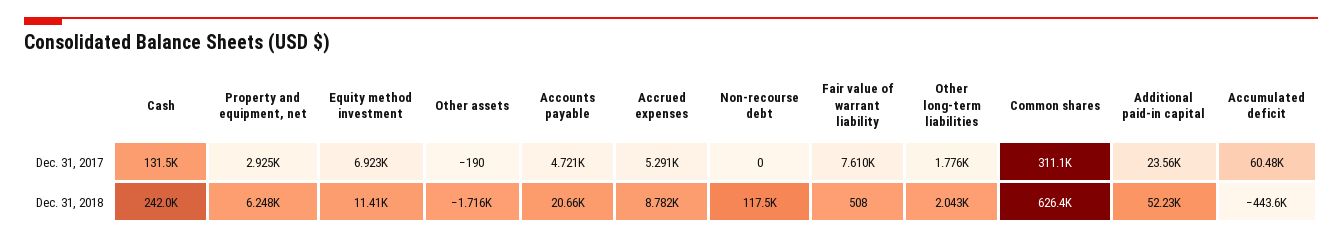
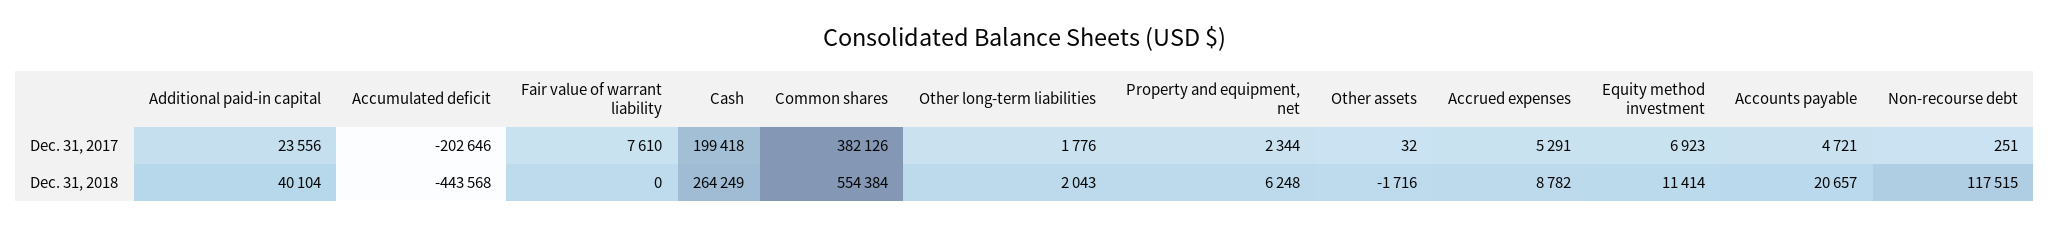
Cash, Dec. 31, 2017: 131500 -> 199418
Property and equipment, net, Dec. 31, 2017: 2925 -> 2344
Other assets, Dec. 31, 2017: -190 -> 32
Non-recourse debt, Dec. 31, 2017: 0 -> 251
Common shares, Dec. 31, 2017: 311100 -> 382126
Accumulated deficit, Dec. 31, 2017: 60480 -> -202646
Cash, Dec. 31, 2018: 242000 -> 264249
Fair value of warrant liability, Dec. 31, 2018: 508 -> 0
Common shares, Dec. 31, 2018: 626400 -> 554384
Additional paid-in capital, Dec. 31, 2018: 52230 -> 40104

